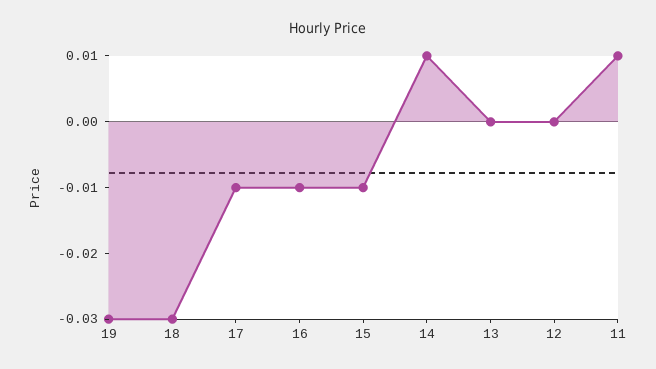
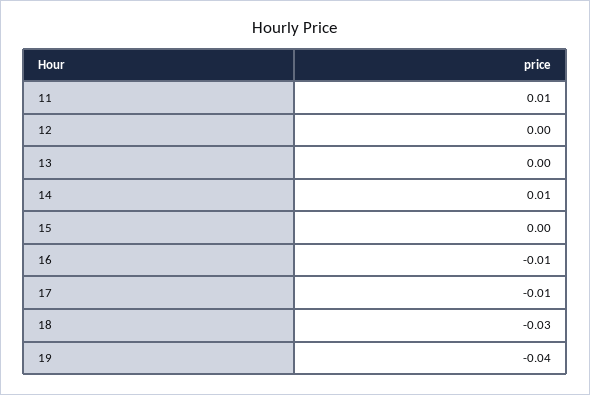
19: -0.03 -> -0.04
15: -0.01 -> 0

